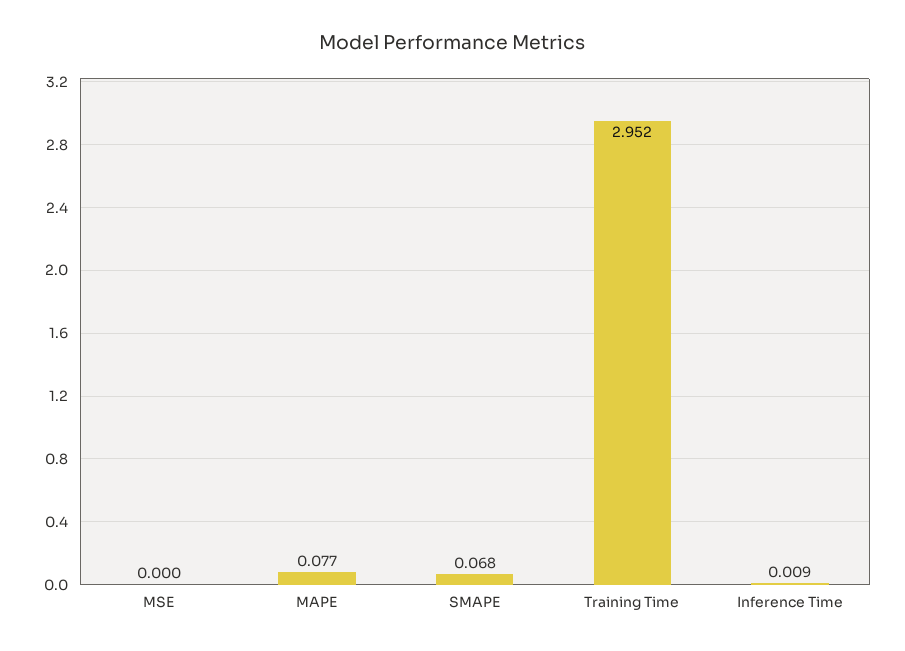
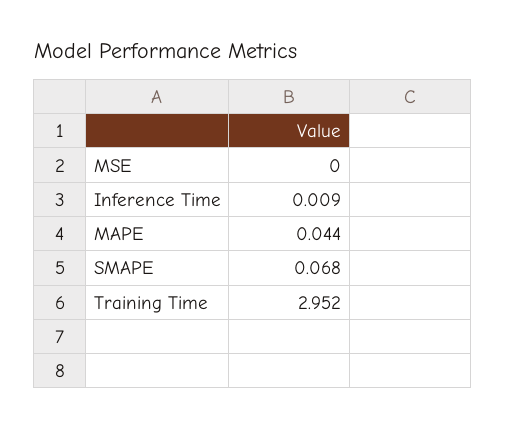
MAPE: 0.077 -> 0.044

